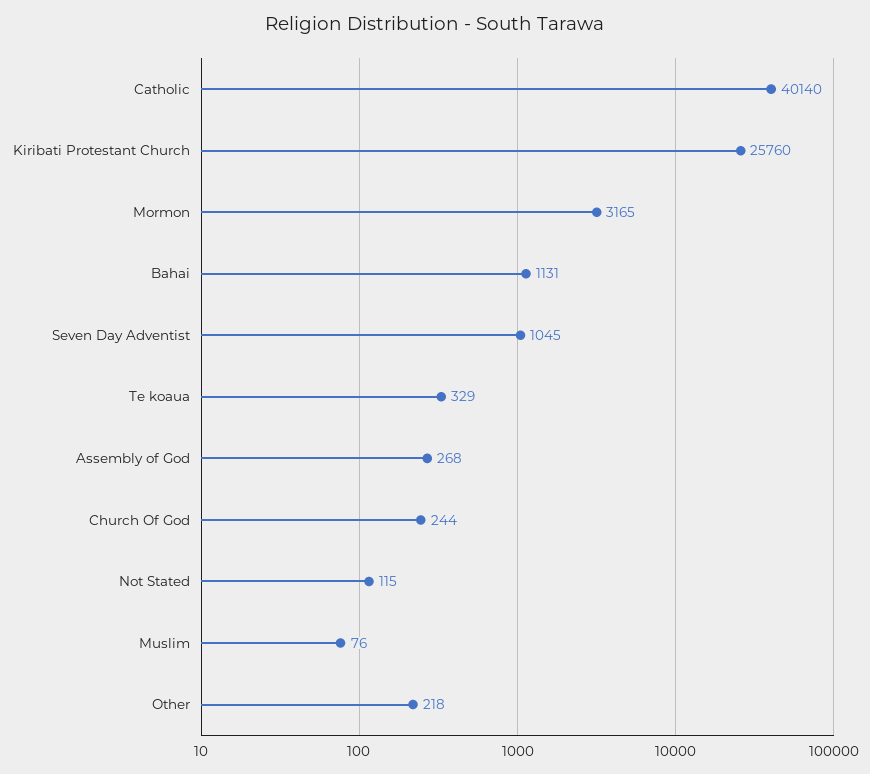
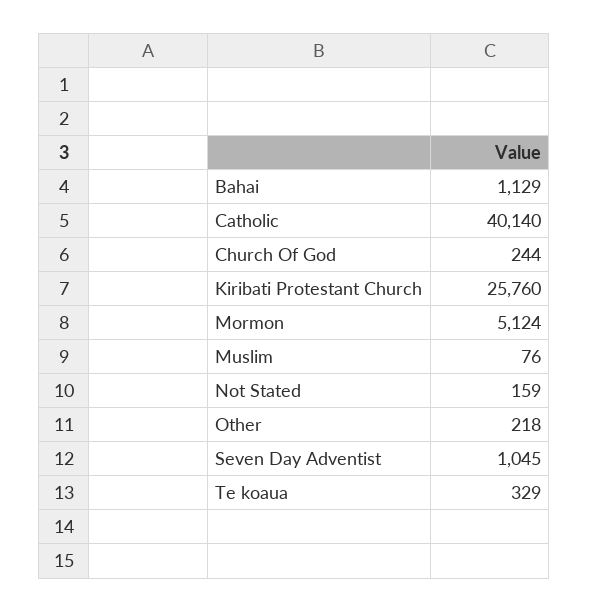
Mormon: 3165 -> 5124
Bahai: 1131 -> 1129
Assembly of God: 268 -> none
Not Stated: 115 -> 159

